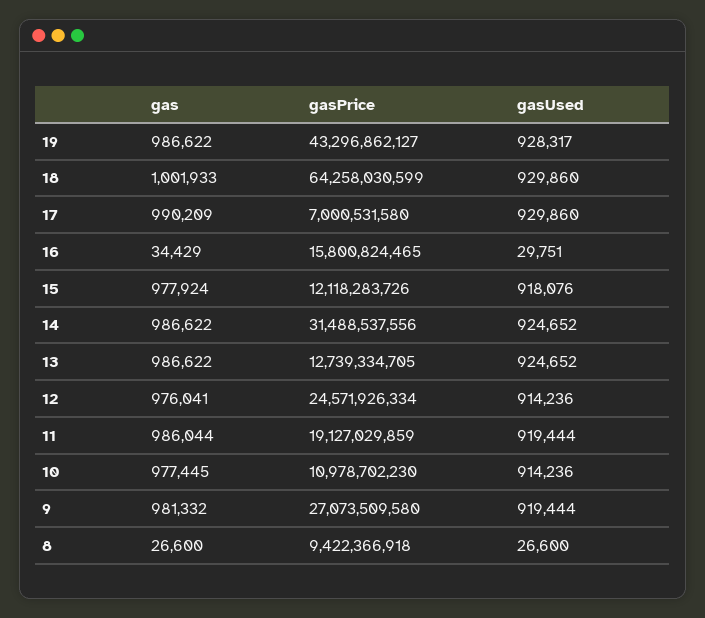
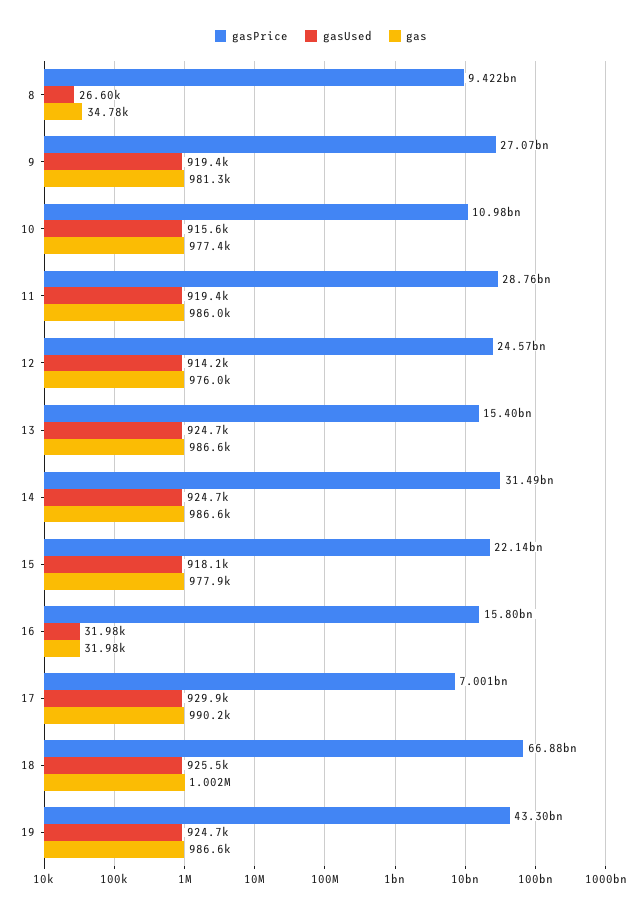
gasUsed, 19: 928317 -> 924700
gasPrice, 18: 64258030599 -> 66880000000
gasUsed, 18: 929860 -> 925500
gas, 16: 34429 -> 31980
gasUsed, 16: 29751 -> 31980
gasPrice, 15: 12118283726 -> 22140000000
gasPrice, 13: 12739334705 -> 15400000000
gasPrice, 11: 19127029859 -> 28760000000
gasUsed, 10: 914236 -> 915600
gas, 8: 26600 -> 34780

